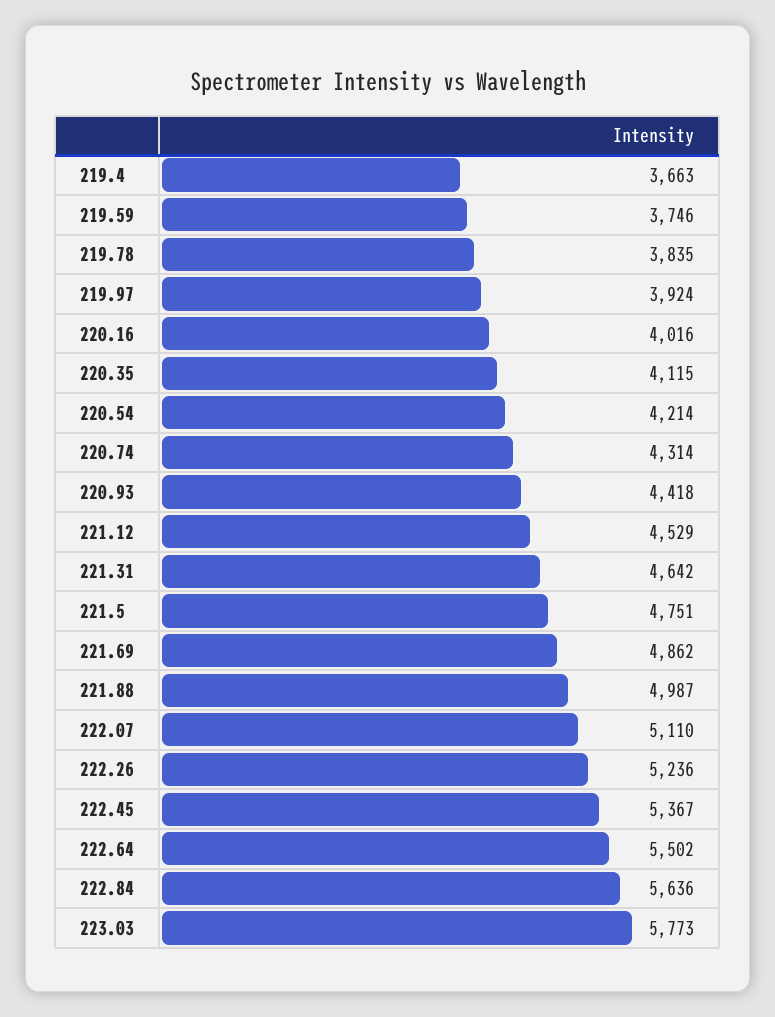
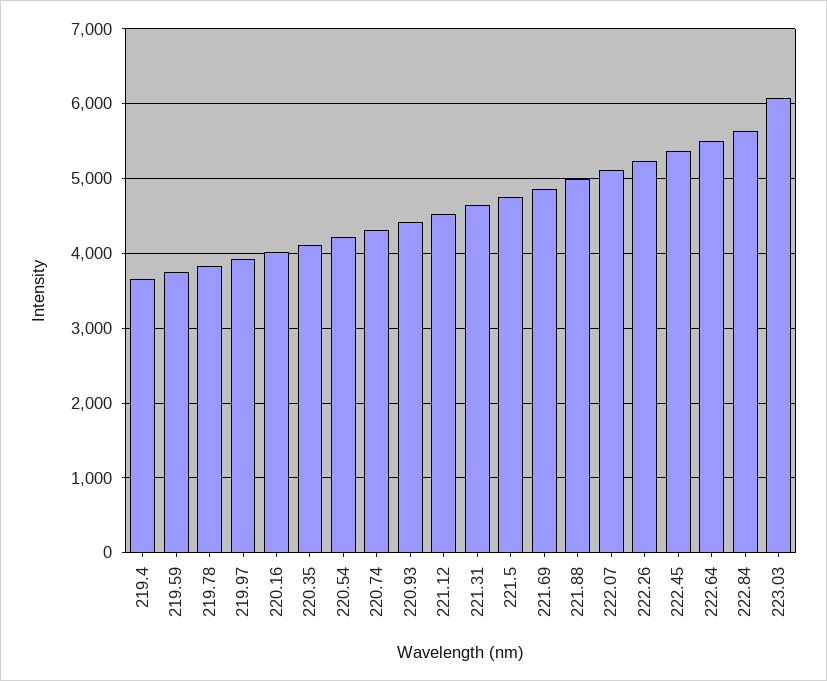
223.03: 5773 -> 6100

